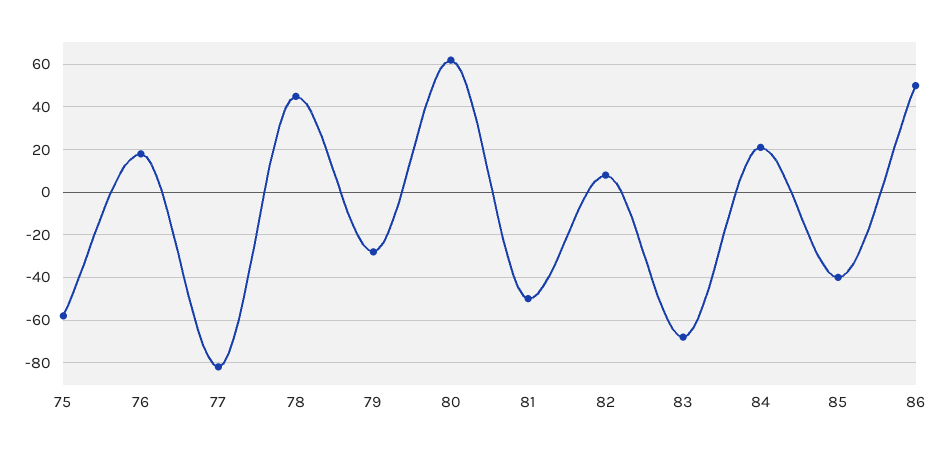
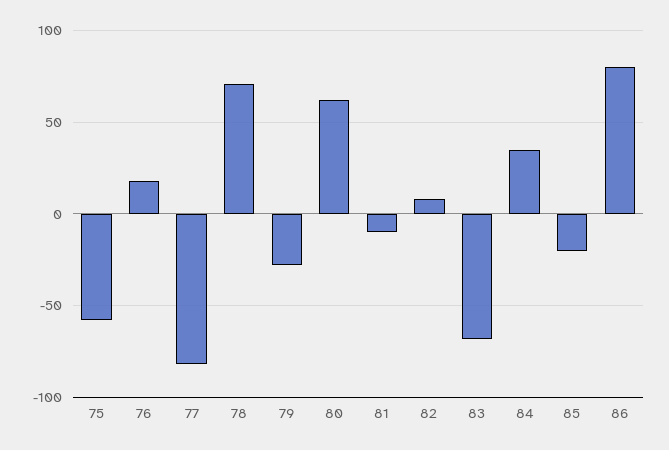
78: 45 -> 70
81: -50 -> -10
84: 20 -> 35
85: -40 -> -20
86: 50 -> 80

